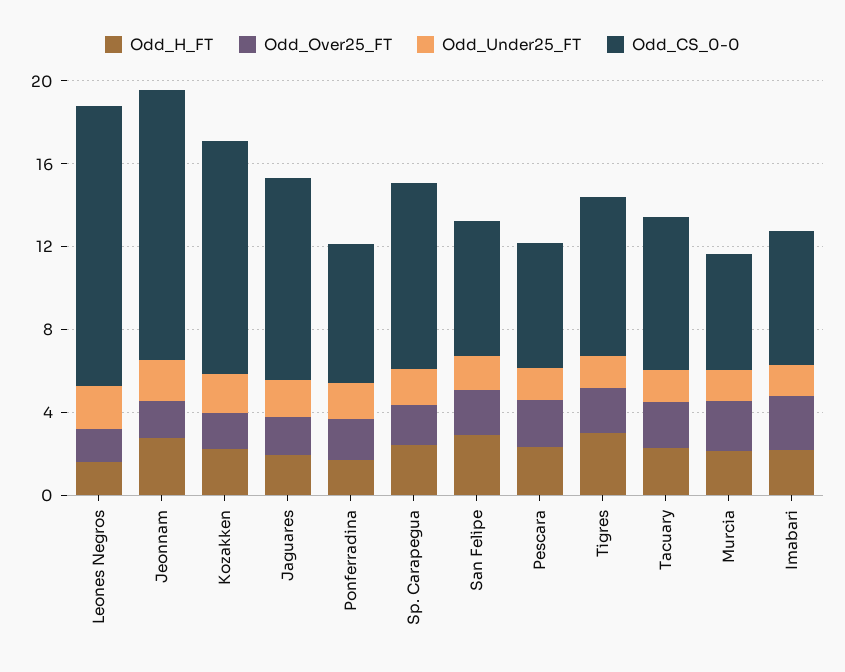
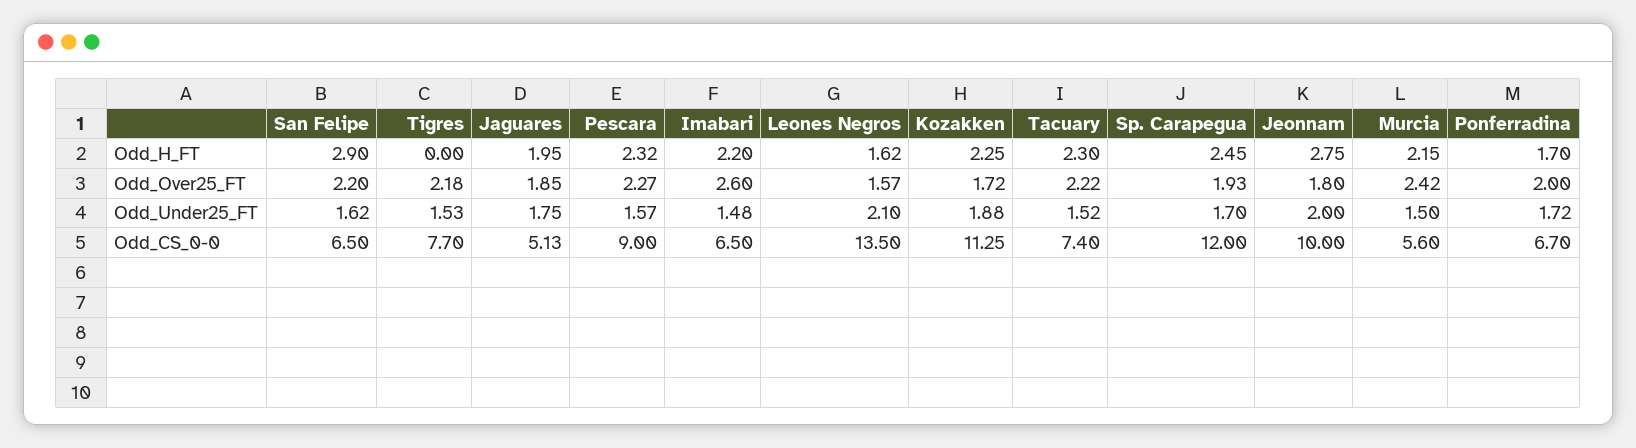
Odd_CS_0-0, Jeonnam: 13 -> 10
Odd_CS_0-0, Jaguares: 10 -> 5.13
Odd_CS_0-0, Sp. Carapegua: 9 -> 12
Odd_CS_0-0, Pescara: 6 -> 9
Odd_H_FT, Tigres: 3 -> 0

